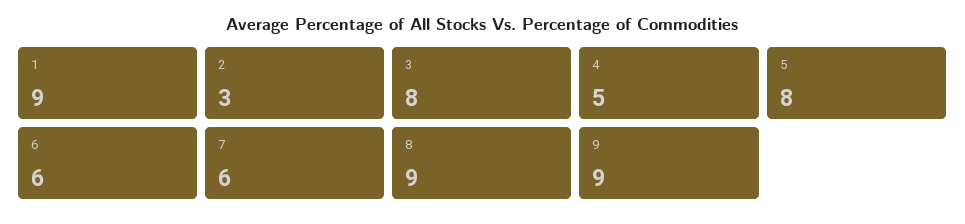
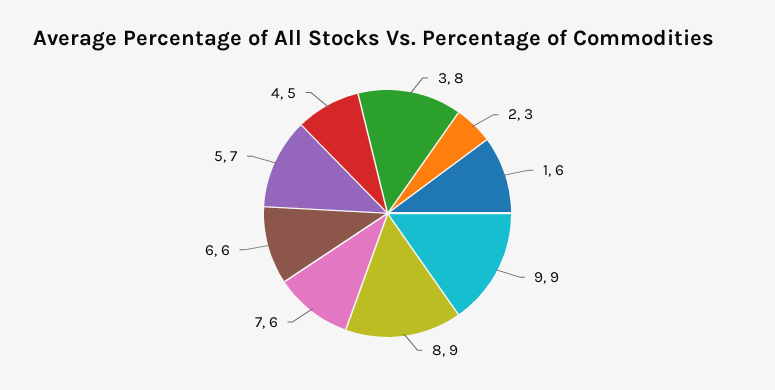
1: 9 -> 6
5: 8 -> 7

